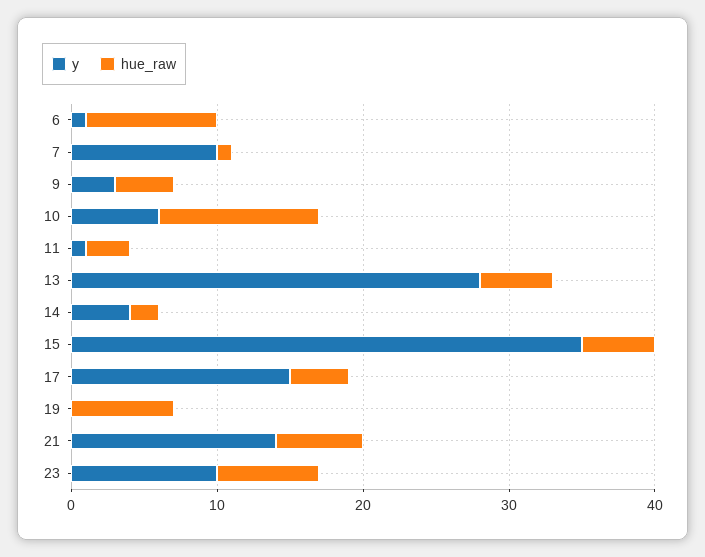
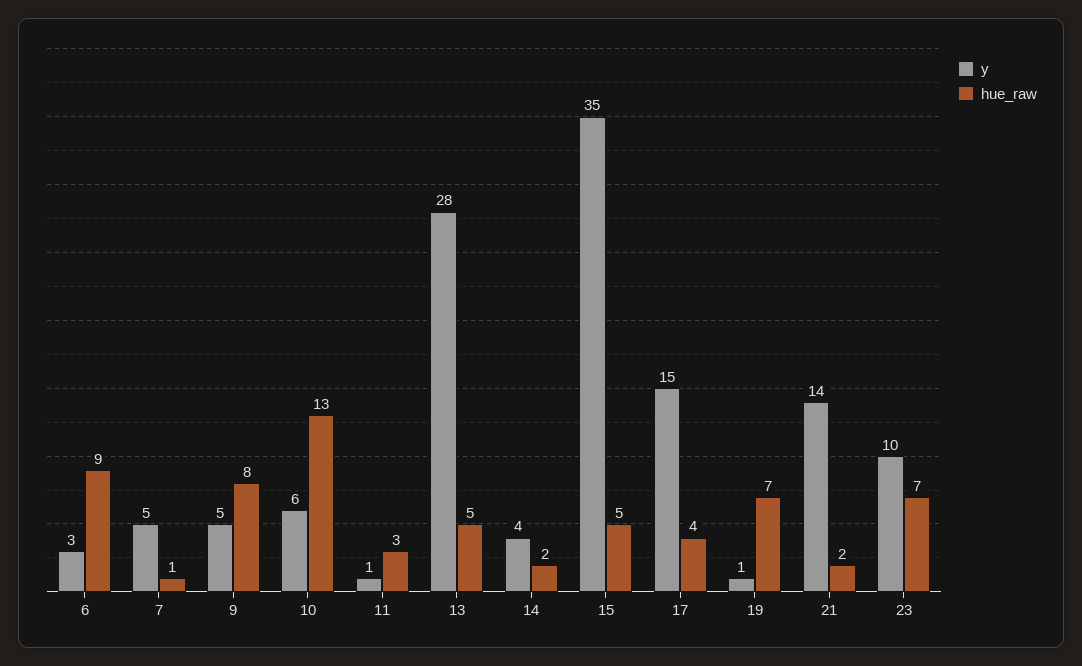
y, 6: 1 -> 3
y, 7: 10 -> 5
y, 9: 3 -> 5
hue_raw, 9: 4 -> 8
hue_raw, 10: 11 -> 13
y, 19: 0 -> 1
hue_raw, 21: 6 -> 2

